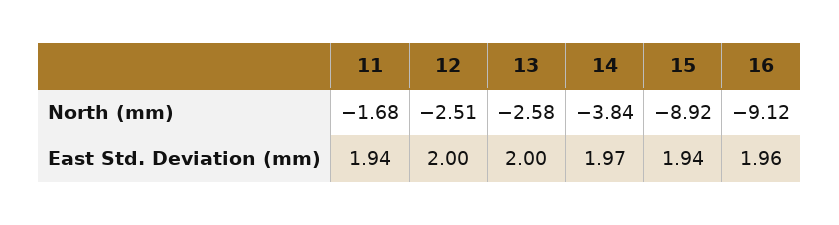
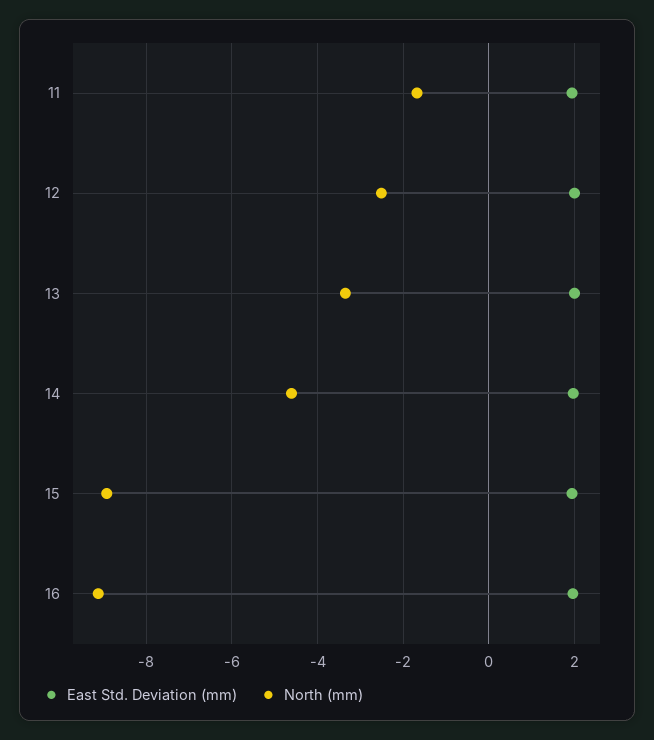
North (mm), 13: -2.58 -> -3.4
North (mm), 14: -3.84 -> -4.6

